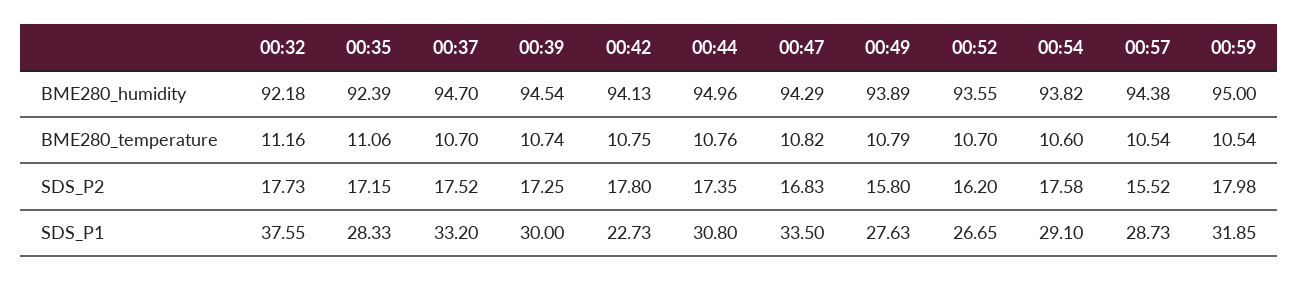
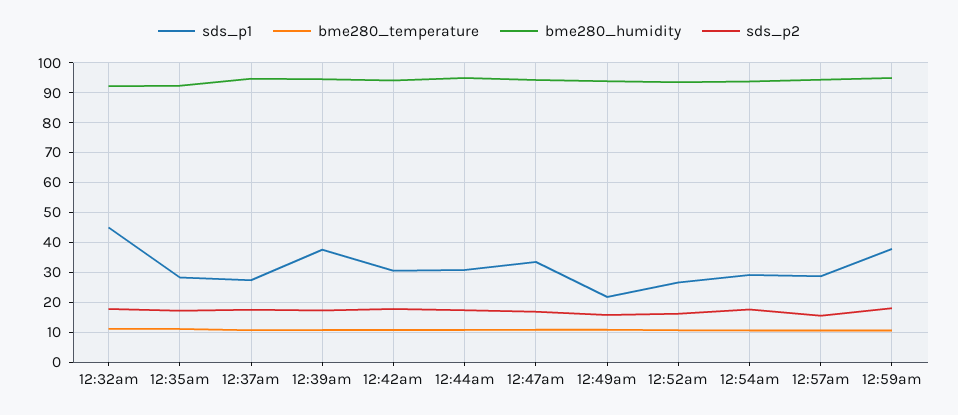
SDS_P1, 00:32: 37.55 -> 45
SDS_P1, 00:37: 33.2 -> 27.5
SDS_P1, 00:39: 30 -> 37.5
SDS_P1, 00:42: 22.73 -> 30
SDS_P1, 00:49: 27.63 -> 22.5
SDS_P1, 00:59: 31.85 -> 37.5

